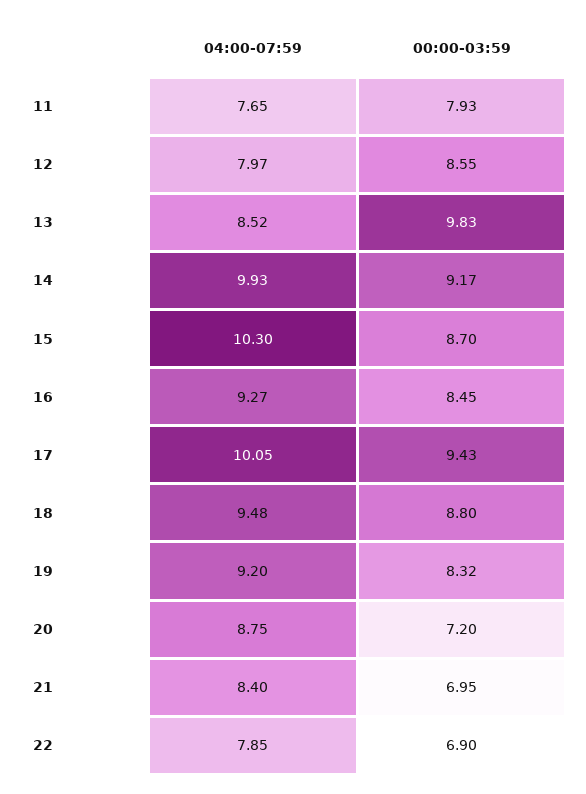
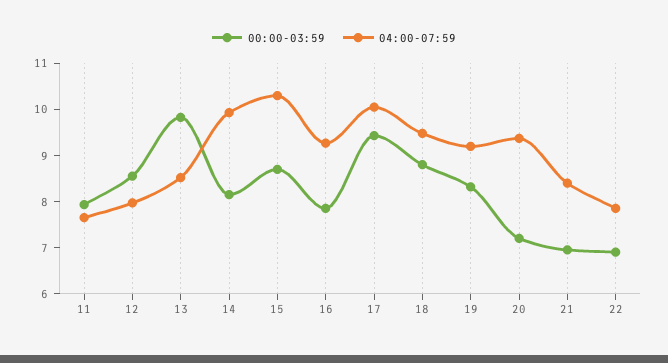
00:00-03:59, 14: 9.17 -> 8.2
00:00-03:59, 16: 8.45 -> 7.8
04:00-07:59, 20: 8.75 -> 9.4

